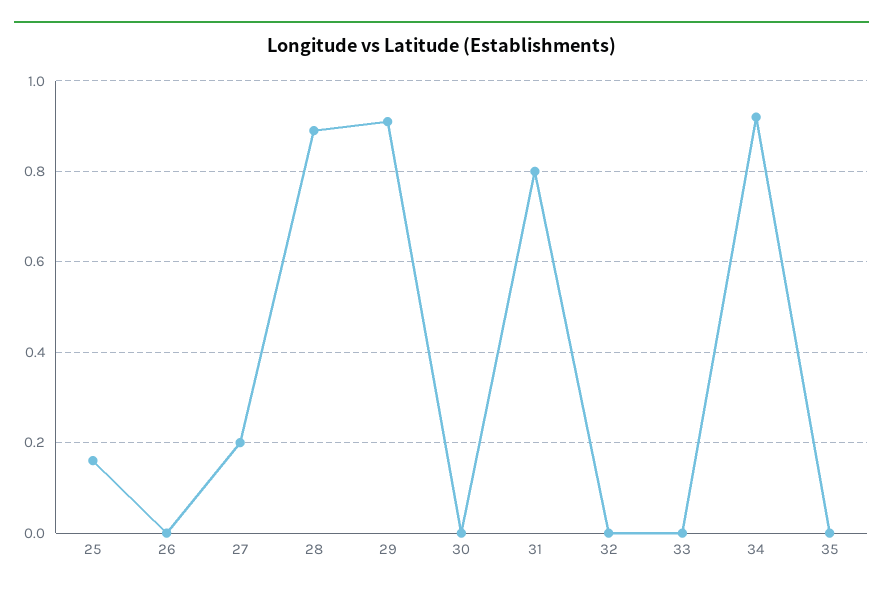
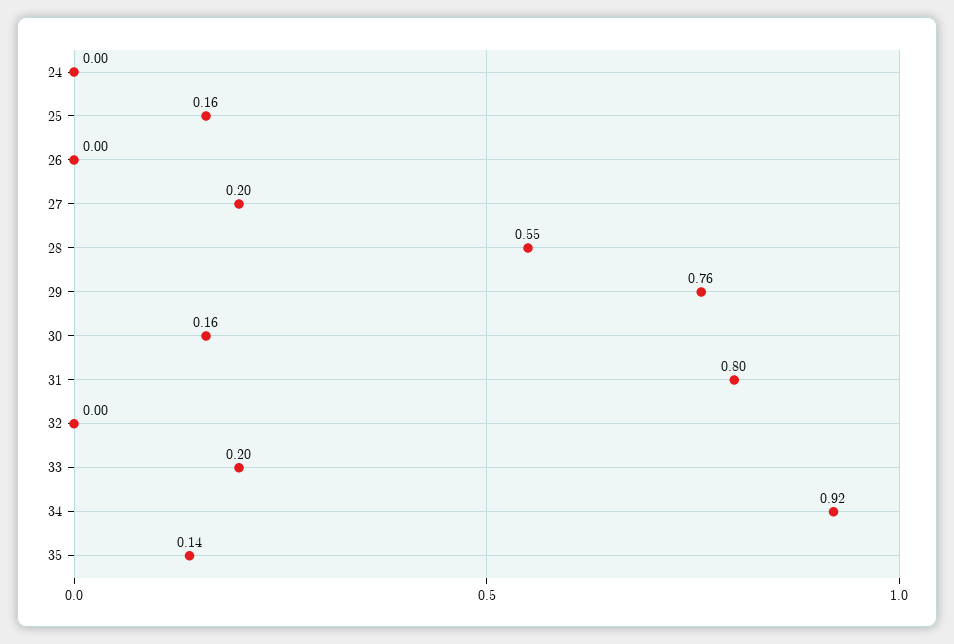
28: 0.9 -> 0.55
29: 0.9 -> 0.76
30: 0 -> 0.16
33: 0 -> 0.2
35: 0 -> 0.14
24: none -> 0

